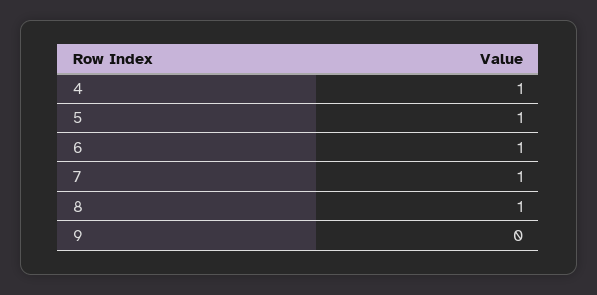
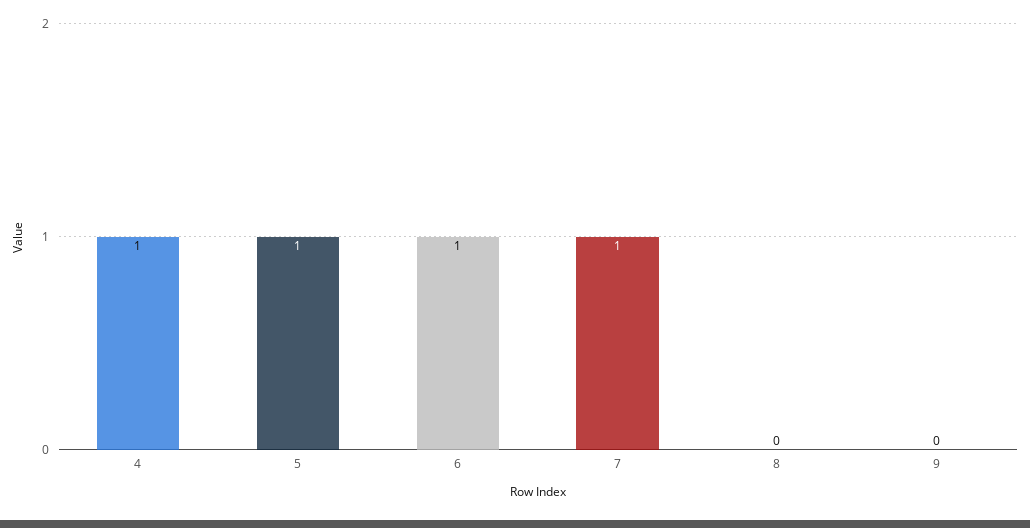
8: 1 -> 0

